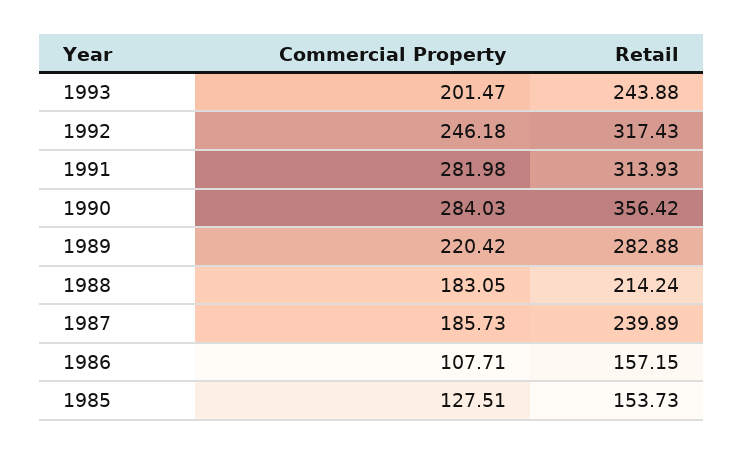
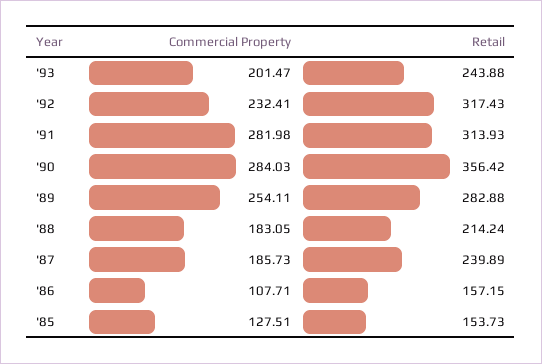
Commercial Property, 1992: 246.18 -> 232.41
Commercial Property, 1989: 220.42 -> 254.11

